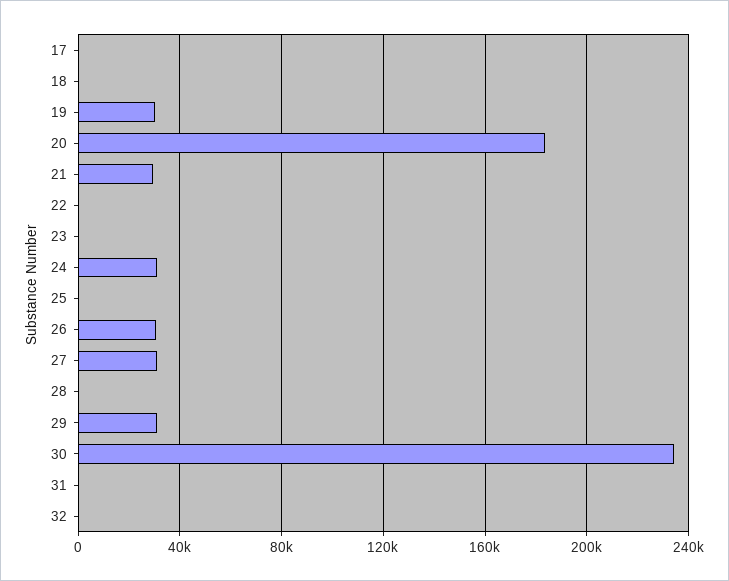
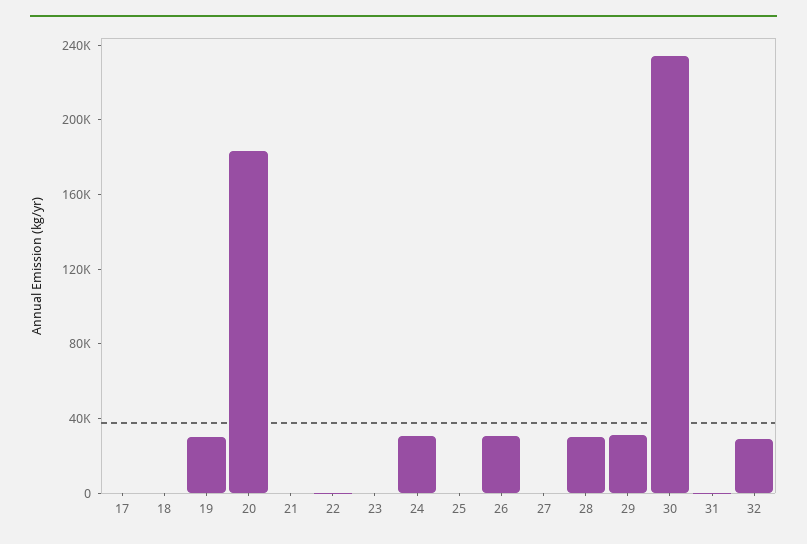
21: 30000 -> 0
27: 30000 -> 0
28: 0 -> 30000
32: 0 -> 30000

